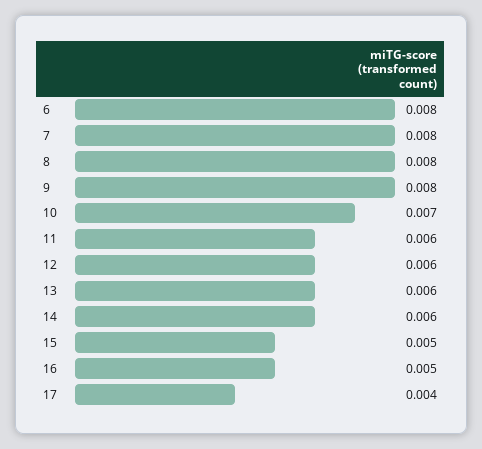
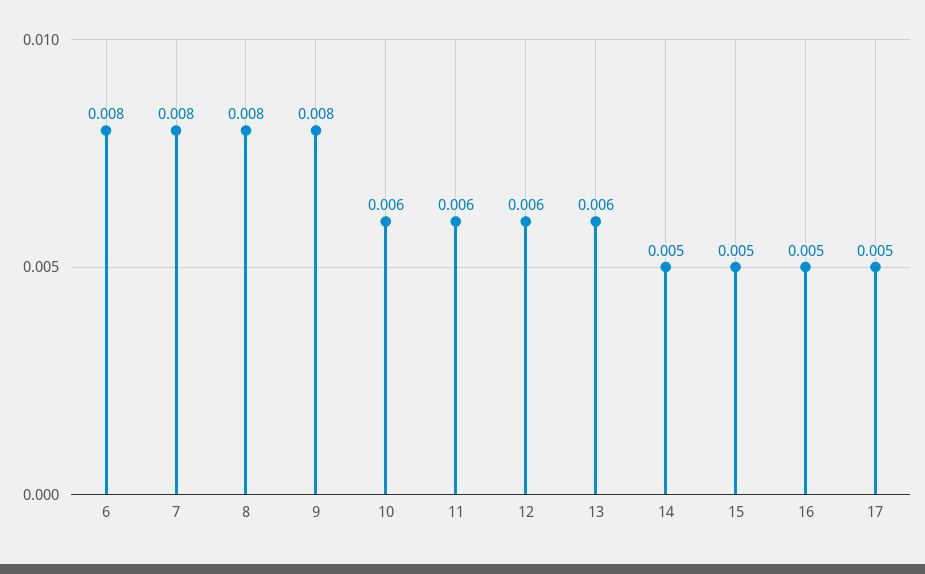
10: 0.007 -> 0.006
14: 0.006 -> 0.005
17: 0.004 -> 0.005

